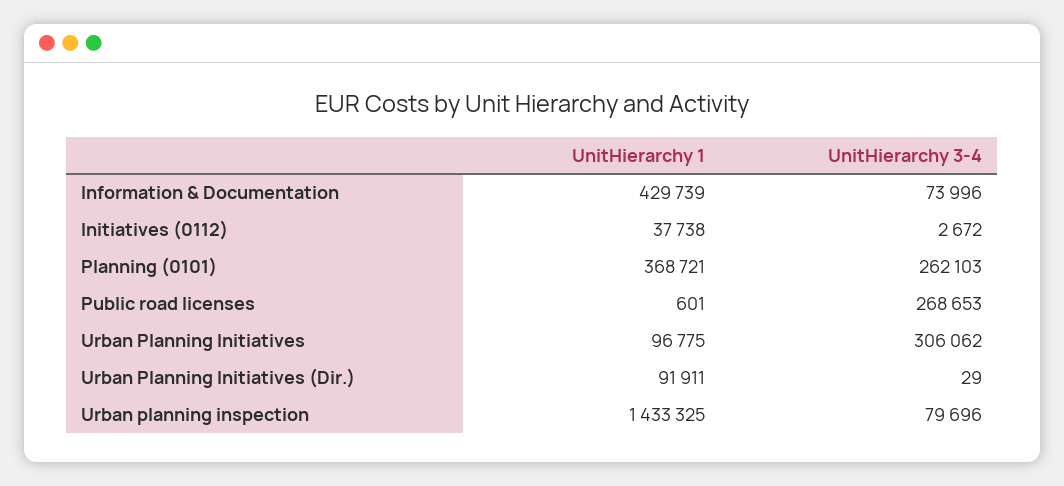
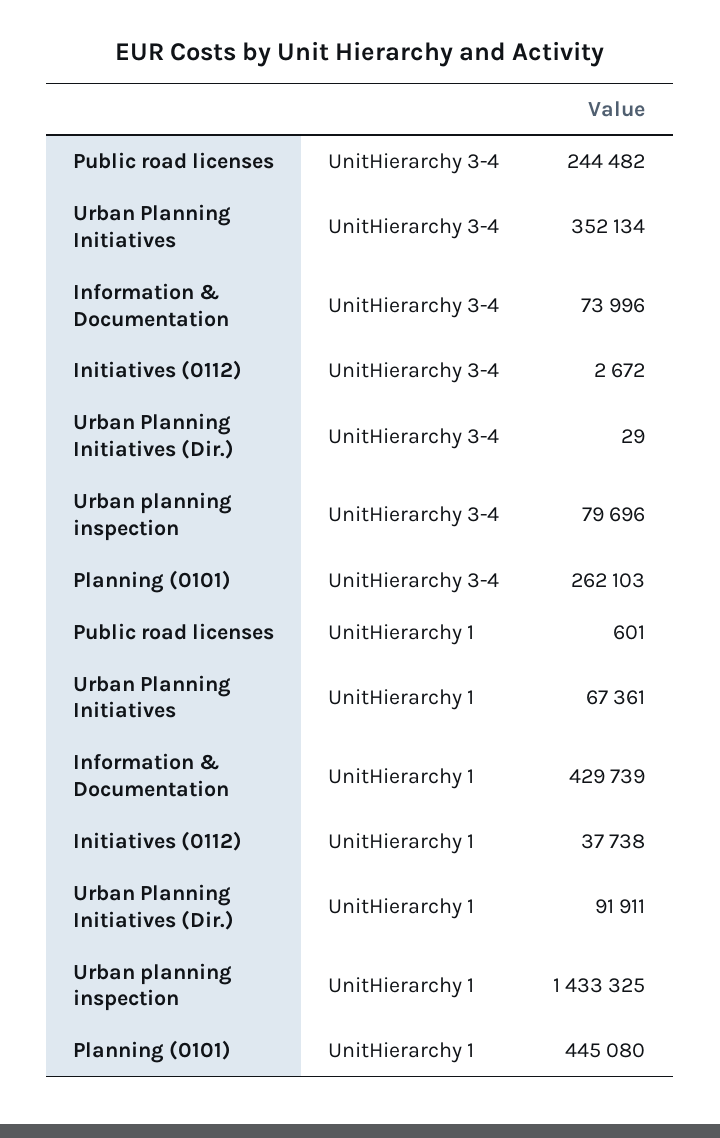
UnitHierarchy 1, Planning (0101): 368721 -> 445080
UnitHierarchy 3-4, Public road licenses: 268653 -> 244482
UnitHierarchy 1, Urban Planning Initiatives: 96775 -> 67361
UnitHierarchy 3-4, Urban Planning Initiatives: 306062 -> 352134

